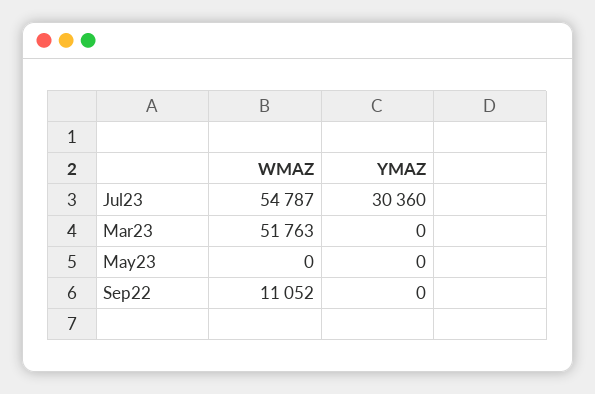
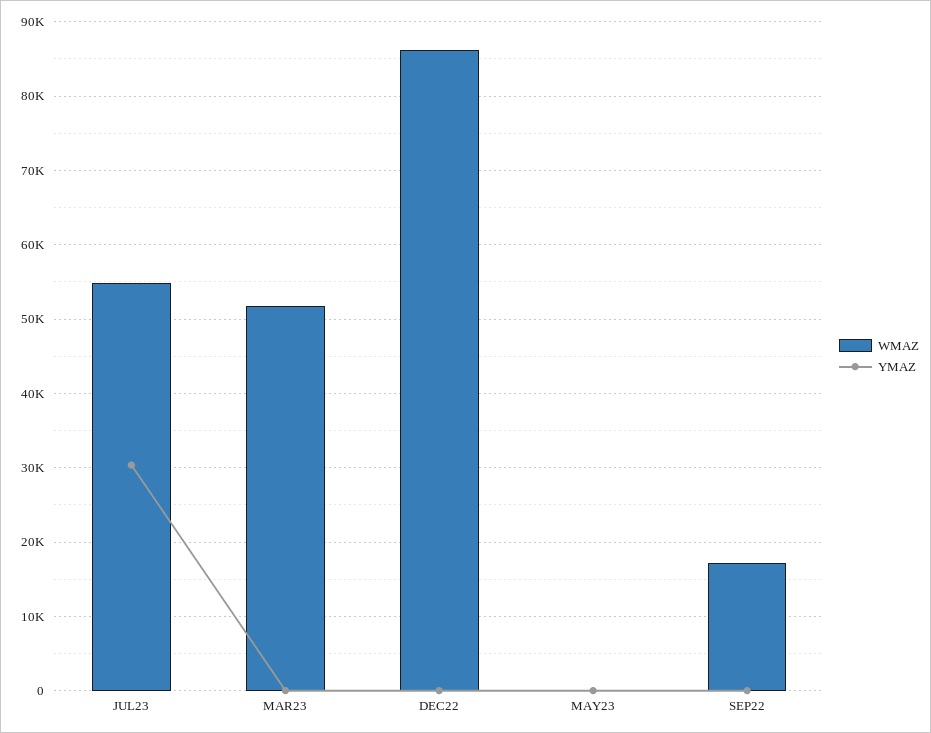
WMAZ, Sep22: 11052 -> 17000
WMAZ, DEC22: none -> 86000
YMAZ, DEC22: none -> 0

